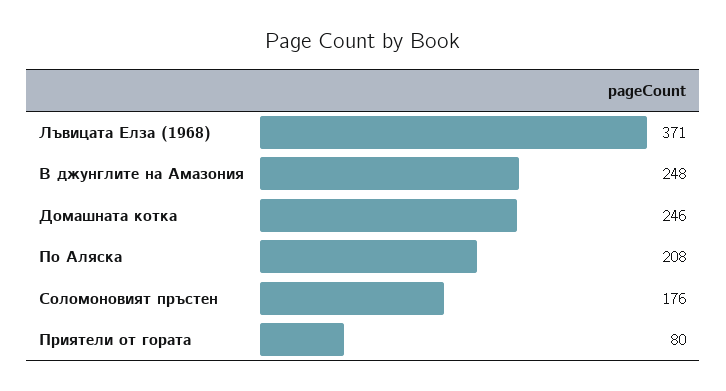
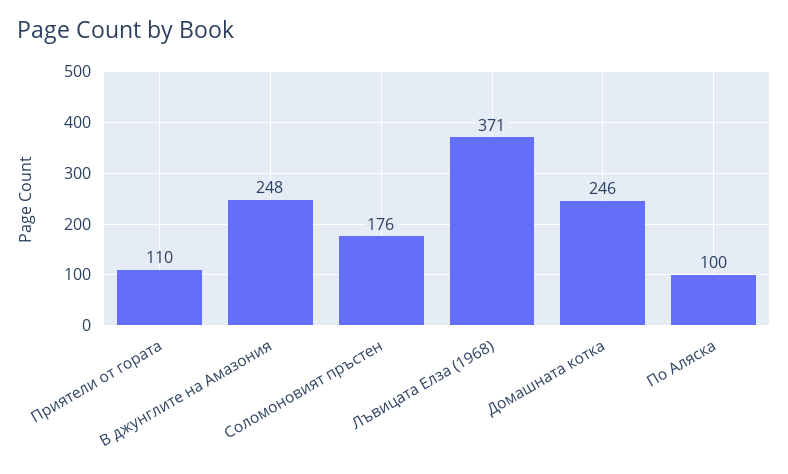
По Аляска: 208 -> 100
Приятели от гората: 80 -> 110

